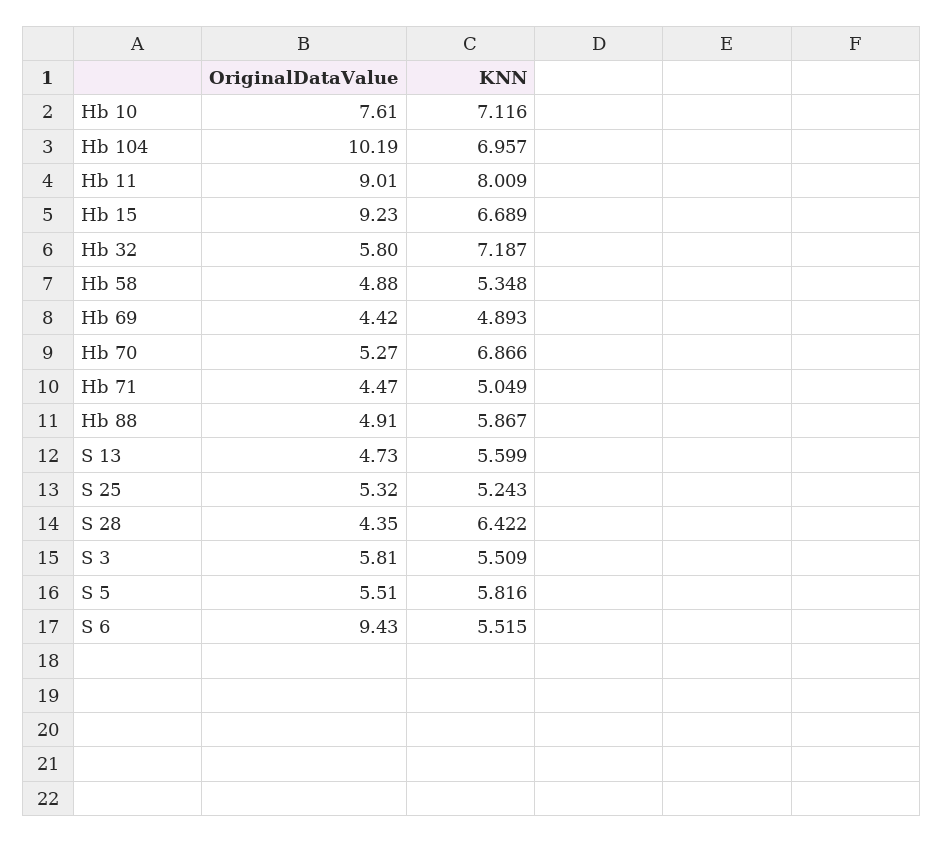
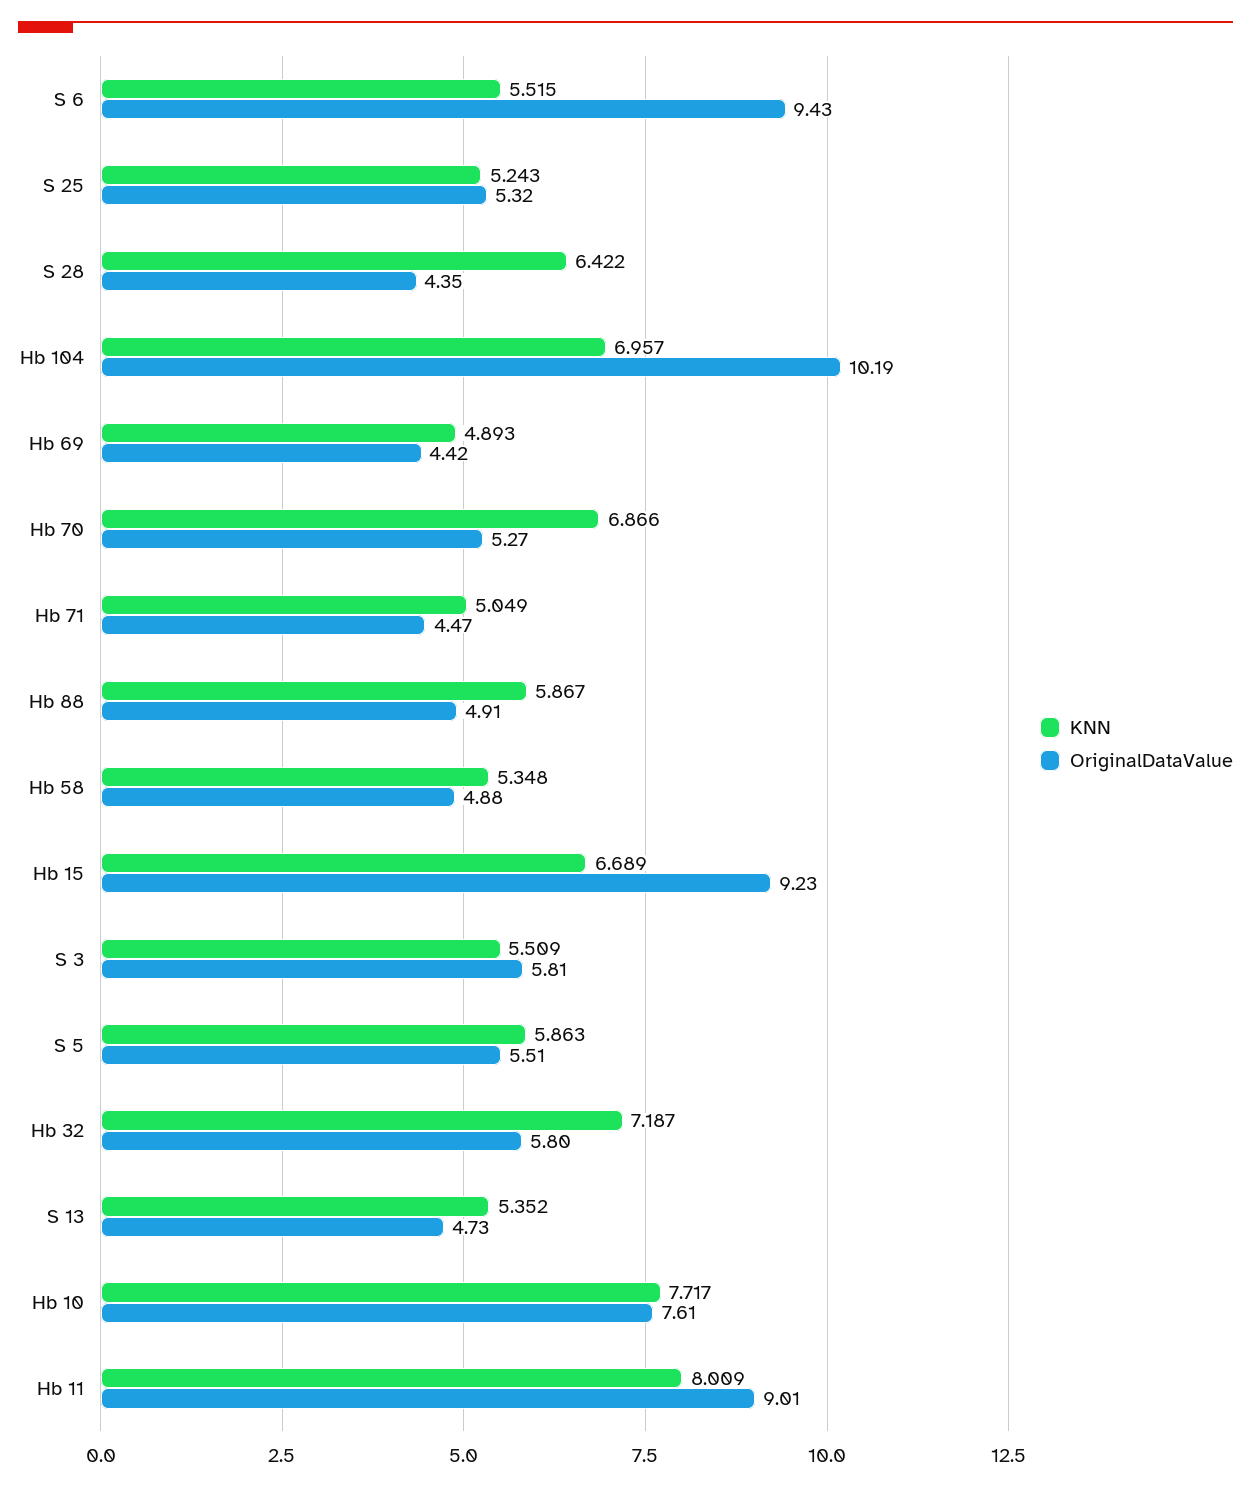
KNN, Hb 10: 7.116 -> 7.717
KNN, S 13: 5.599 -> 5.352
KNN, S 5: 5.816 -> 5.863

